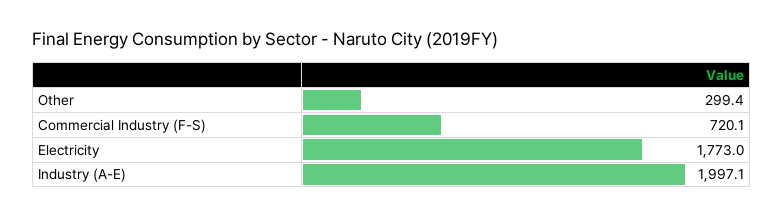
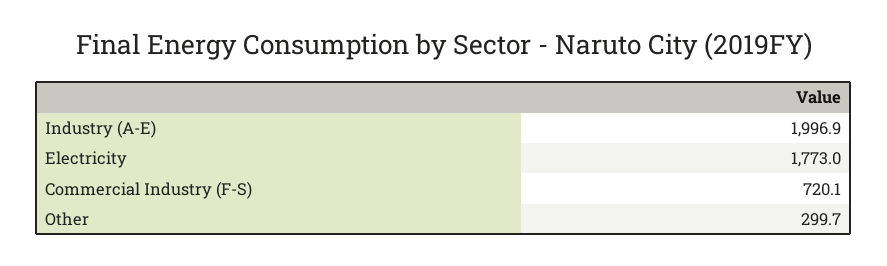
Other: 299.4 -> 299.7
Industry (A-E): 1997.1 -> 1996.9

